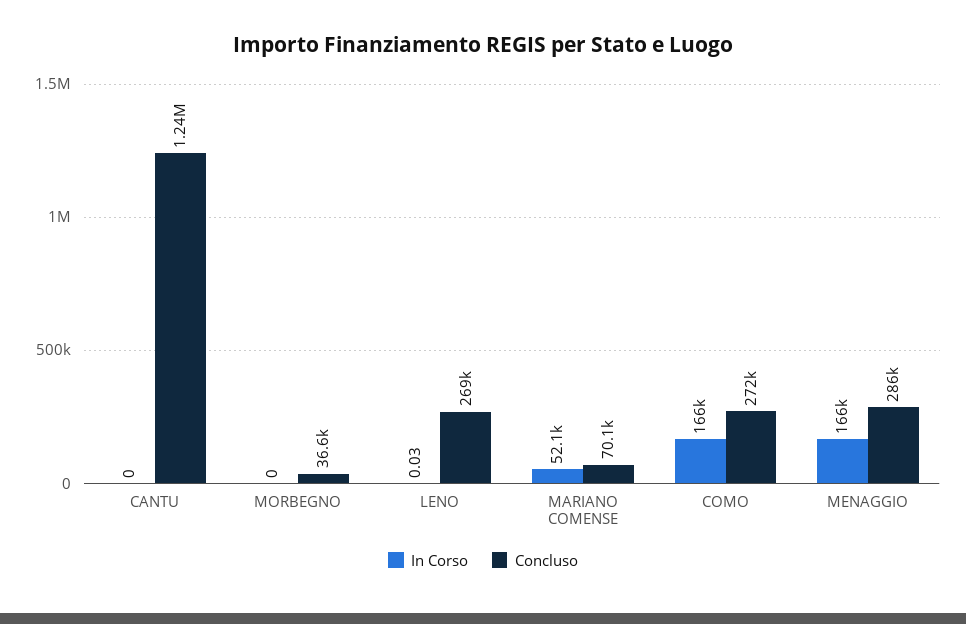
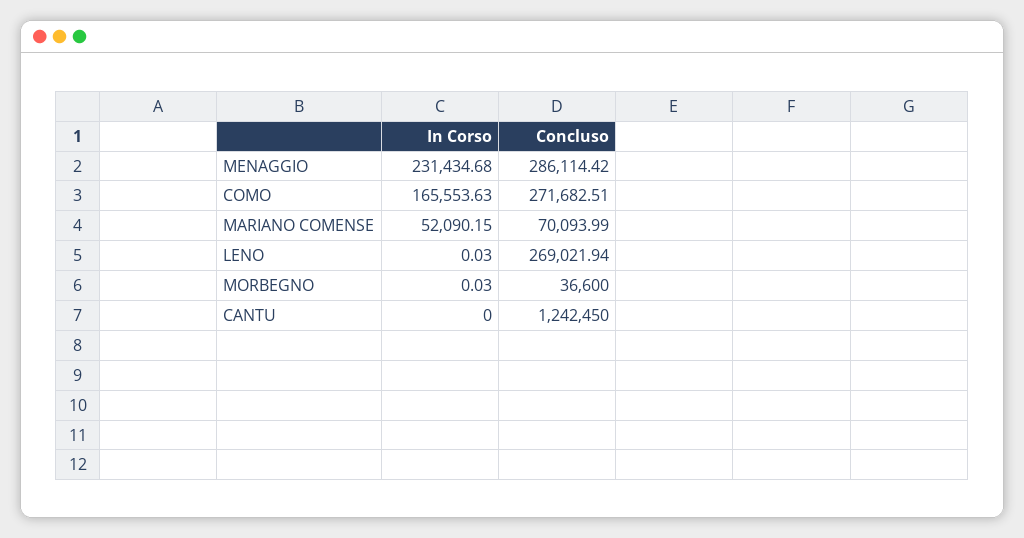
In Corso, MORBEGNO: 0 -> 0.03
In Corso, MENAGGIO: 166000 -> 231434.68

